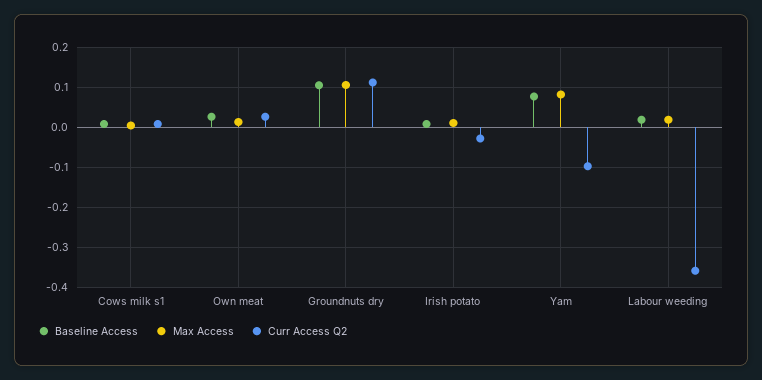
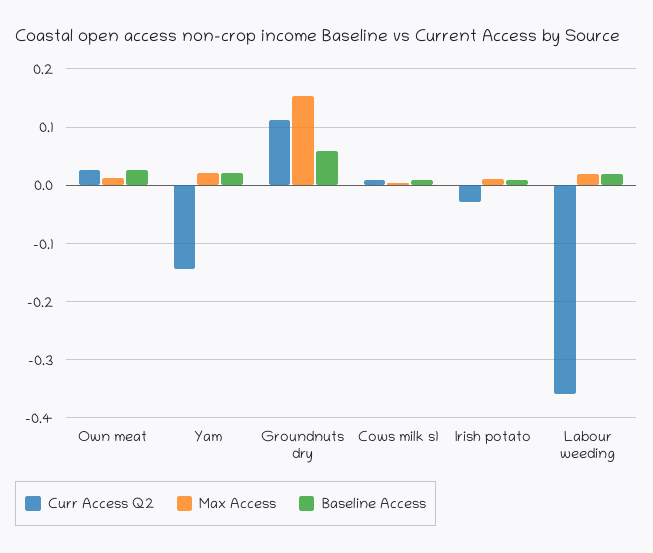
Baseline Access, Groundnuts dry: 0.1 -> 0.06
Max Access, Groundnuts dry: 0.1 -> 0.16
Baseline Access, Yam: 0.08 -> 0.02
Max Access, Yam: 0.08 -> 0.02
Curr Access Q2, Yam: -0.1 -> -0.14

